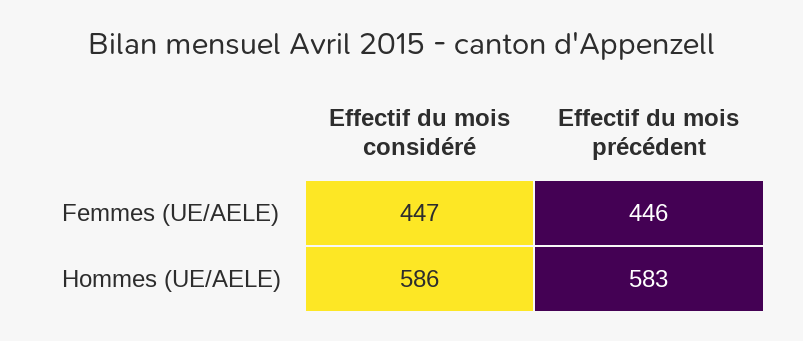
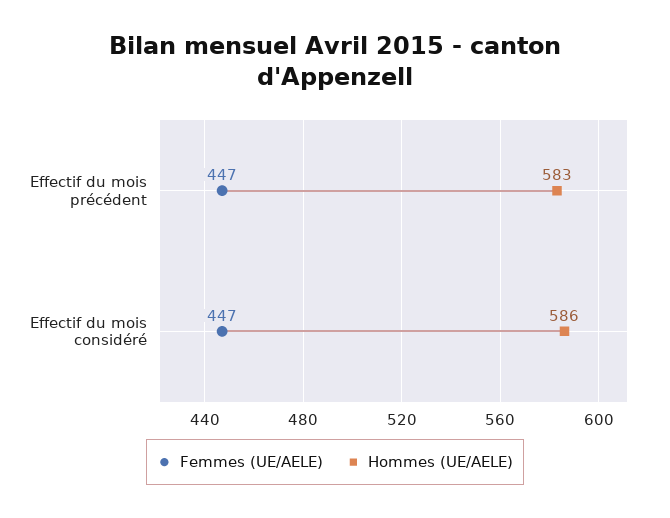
Femmes (UE/AELE), Effectif du mois précédent: 446 -> 447

